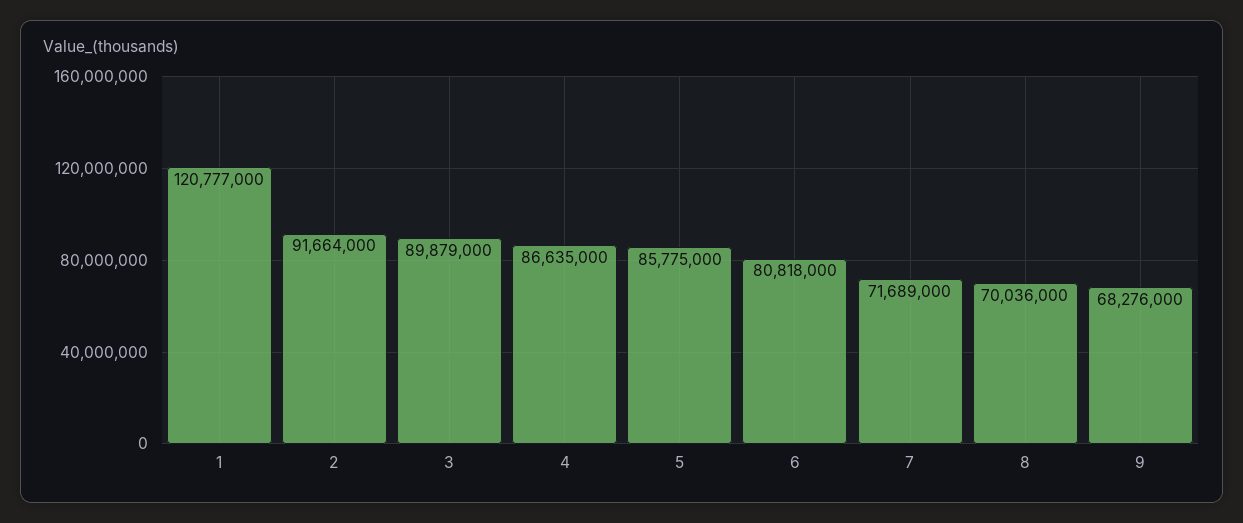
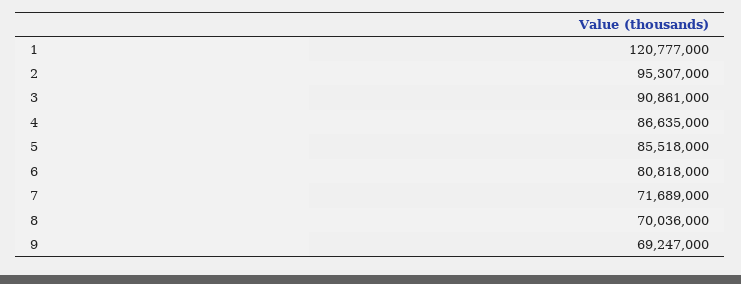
2: 91664000 -> 95307000
3: 89879000 -> 90861000
5: 85775000 -> 85518000
9: 68276000 -> 69247000

